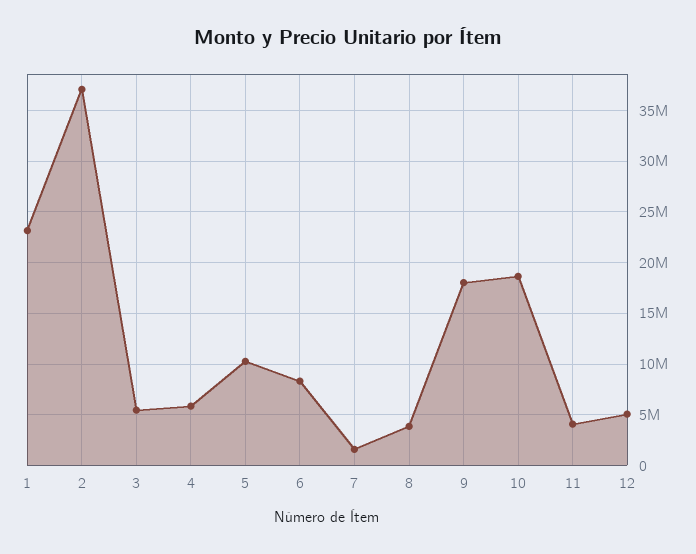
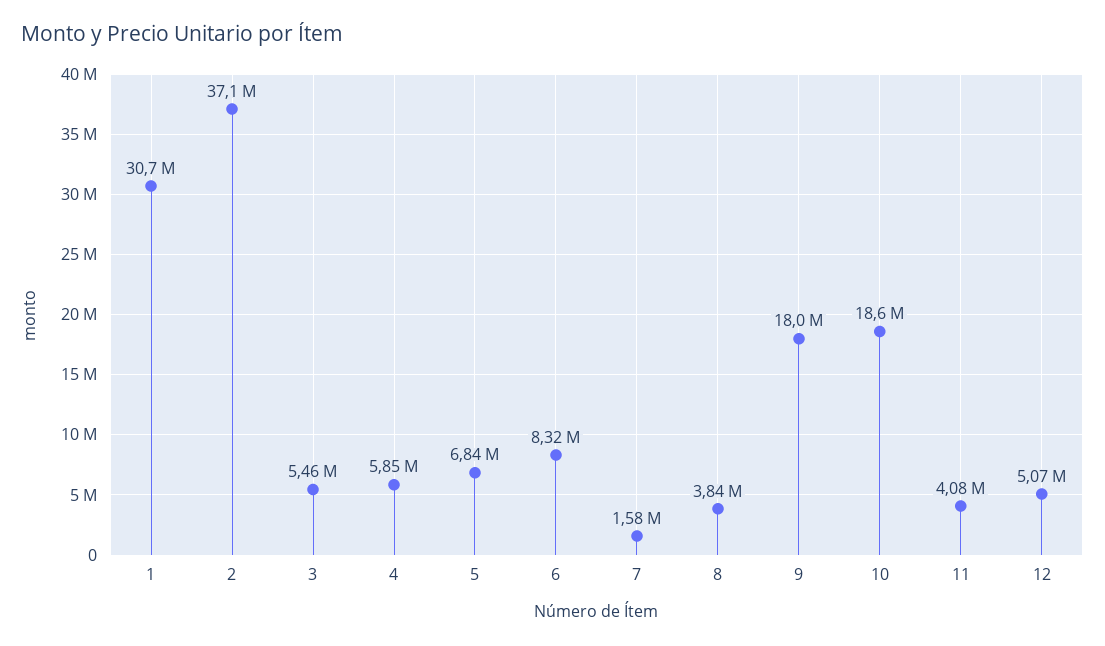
1: 23000000 -> 30700000
5: 10000000 -> 6840000

